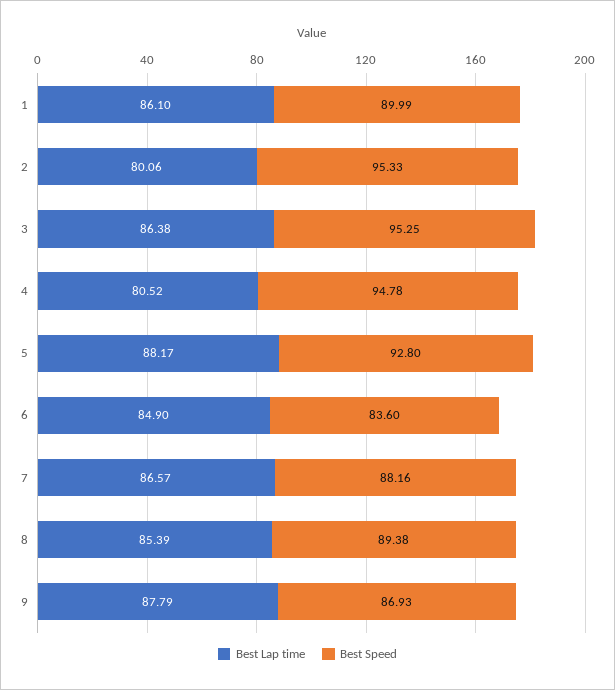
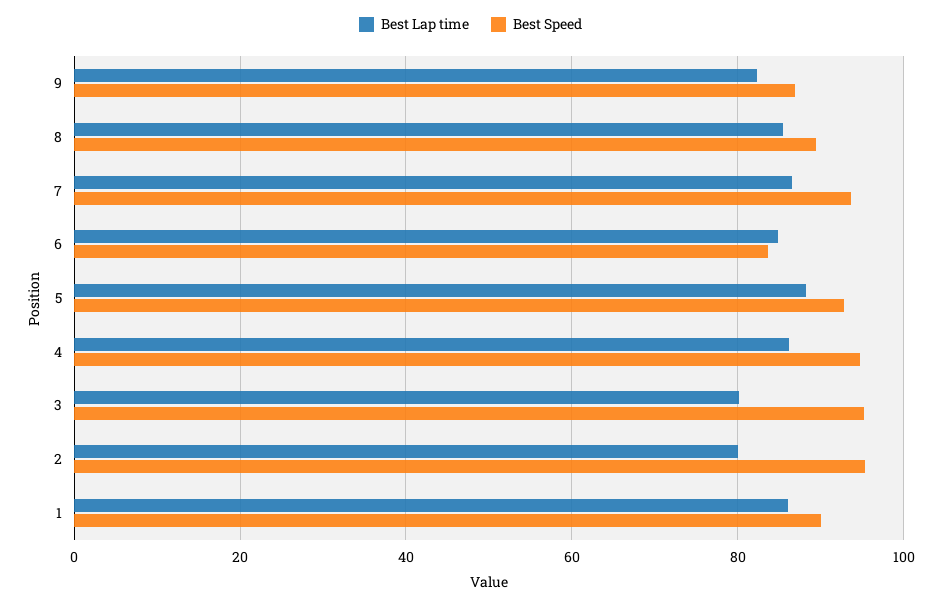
Best Lap time, 3: 86.38 -> 80
Best Lap time, 4: 80.52 -> 86
Best Speed, 7: 88.16 -> 94
Best Lap time, 9: 87.79 -> 82

